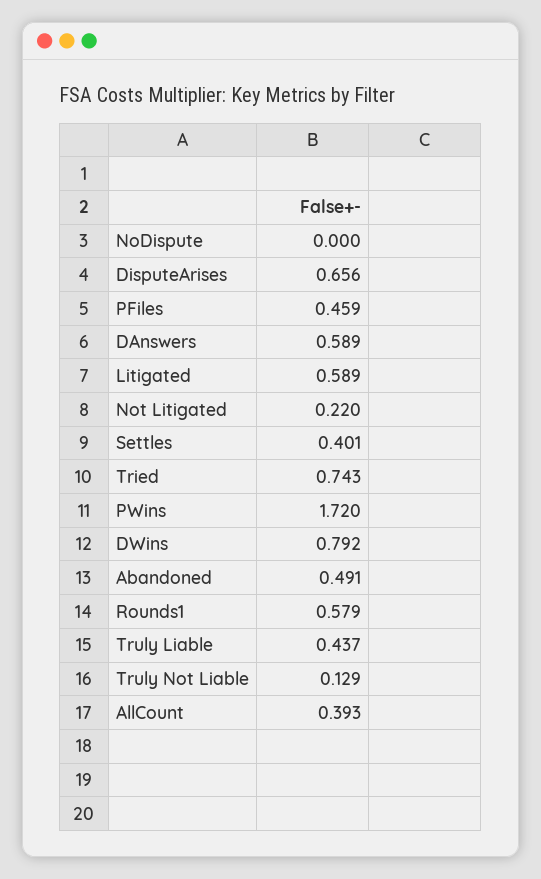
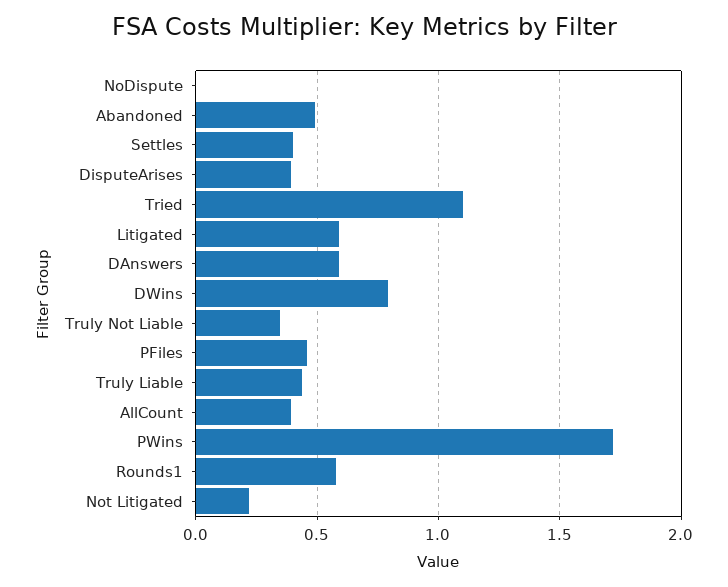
DisputeArises: 0.656 -> 0.4
Tried: 0.743 -> 1.1
Truly Not Liable: 0.129 -> 0.35

